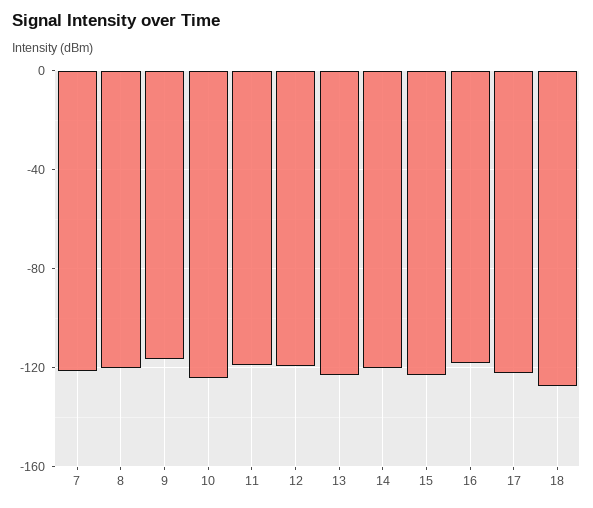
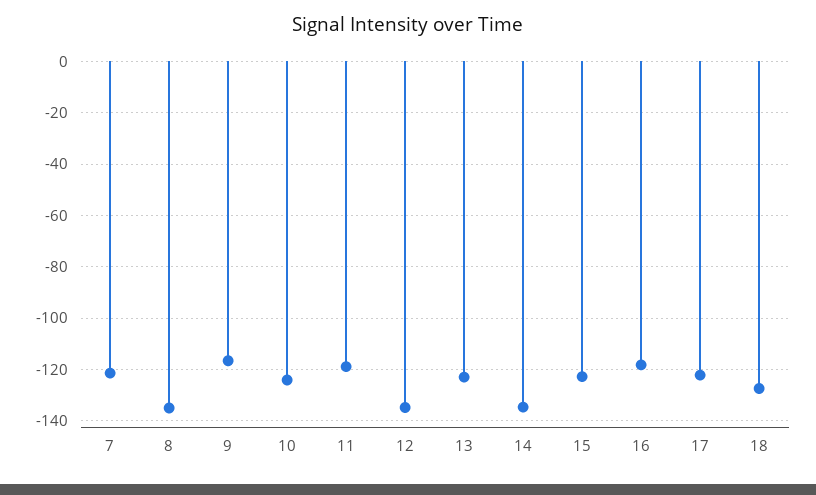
8: -120 -> -135
12: -120 -> -135
14: -120 -> -135

